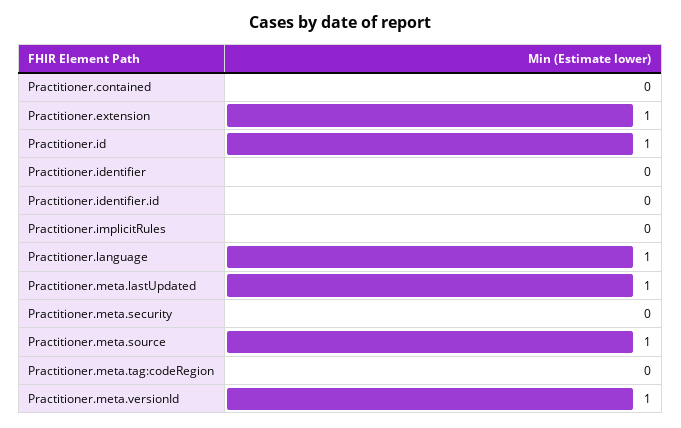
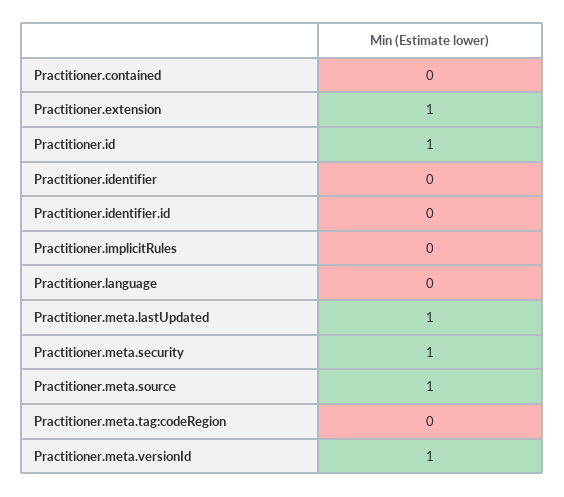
Practitioner.language: 1 -> 0
Practitioner.meta.security: 0 -> 1

